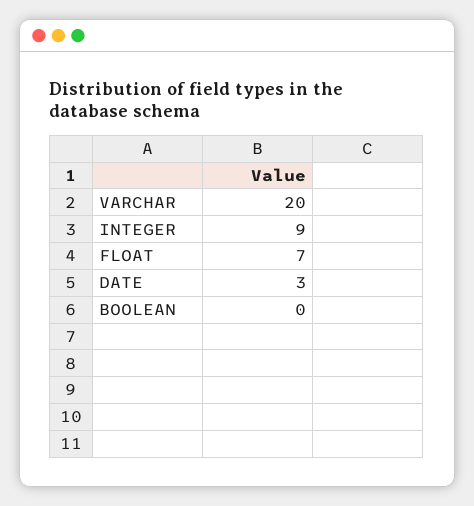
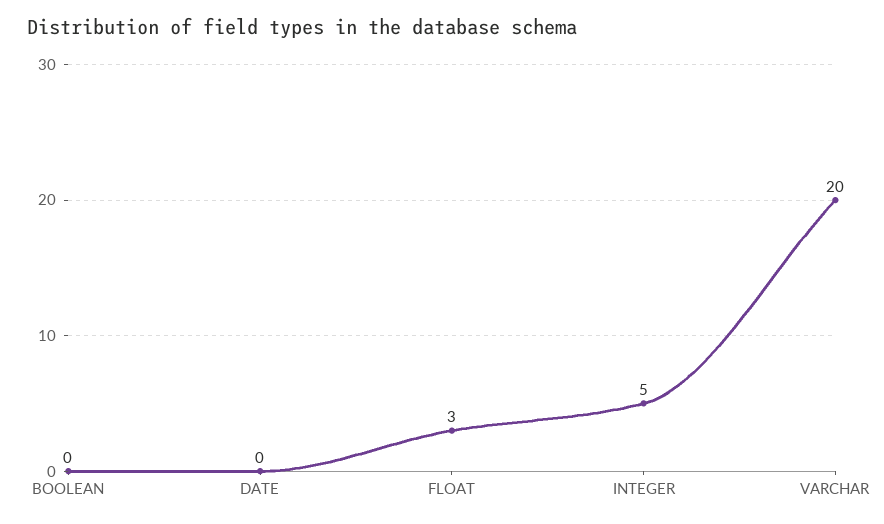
INTEGER: 9 -> 5
FLOAT: 7 -> 3
DATE: 3 -> 0

